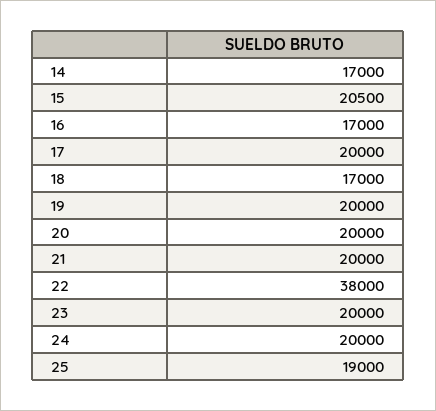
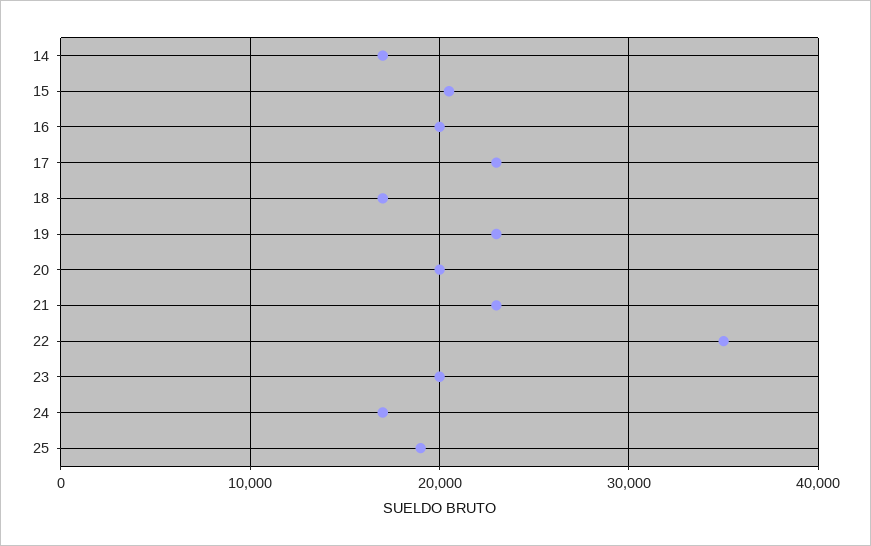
16: 17000 -> 20000
17: 20000 -> 23000
19: 20000 -> 23000
21: 20000 -> 23000
22: 38000 -> 35000
24: 20000 -> 17000

